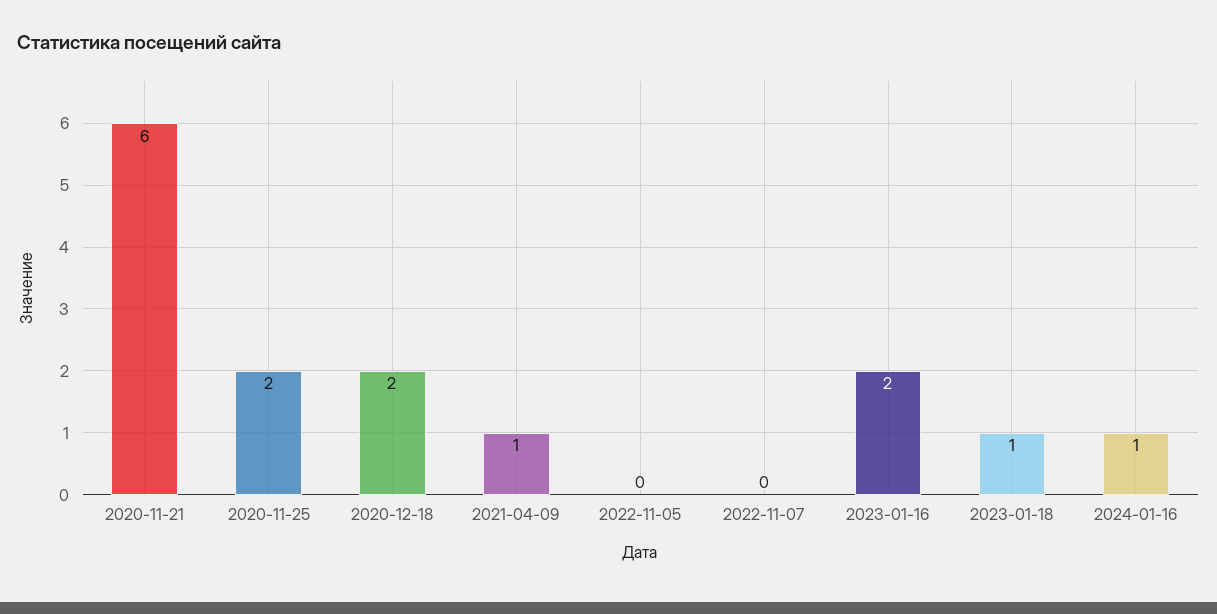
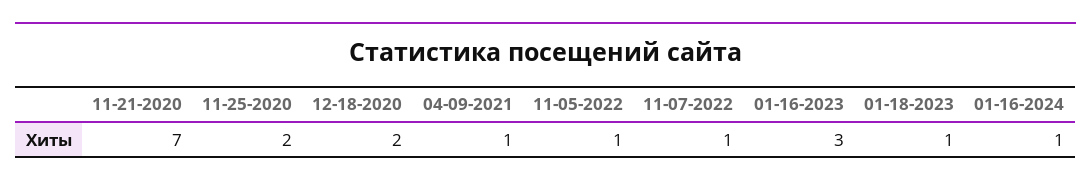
2020-11-21: 6 -> 7
2022-11-05: 0 -> 1
2022-11-07: 0 -> 1
2023-01-16: 2 -> 3

